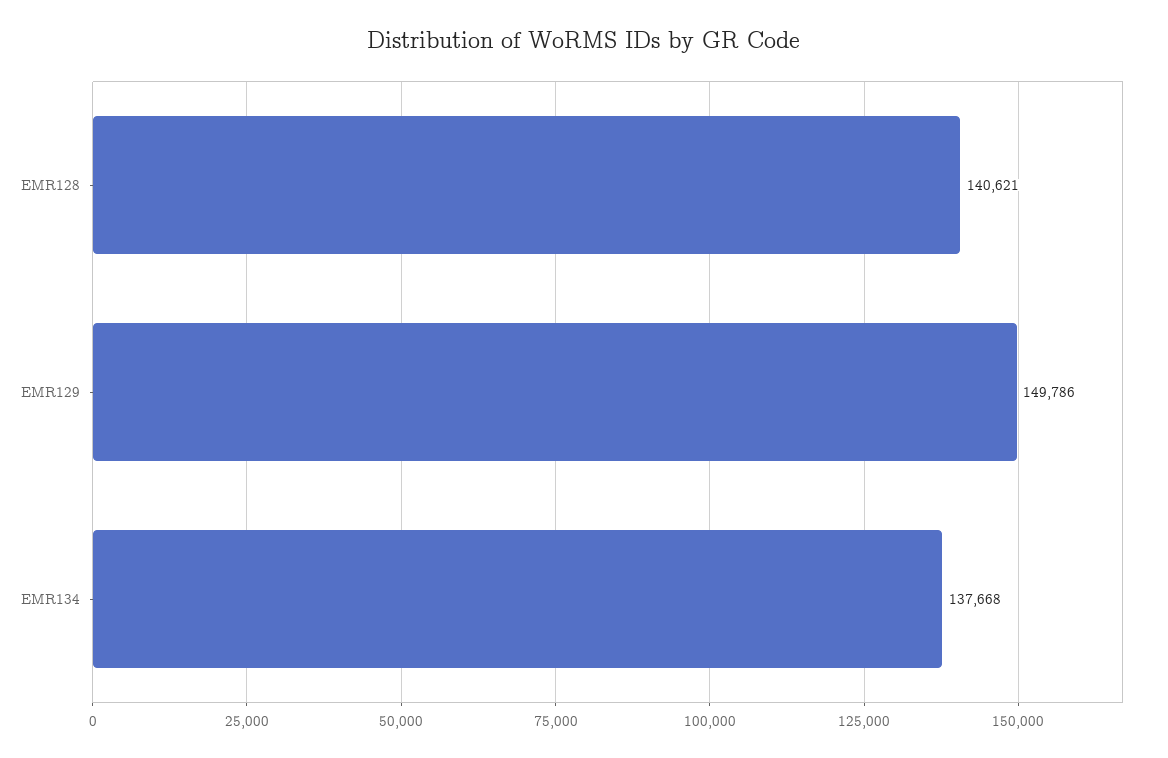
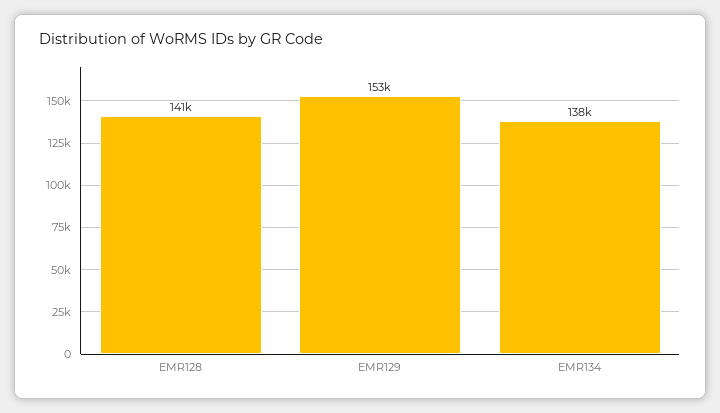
EMR129: 149786 -> 153000

